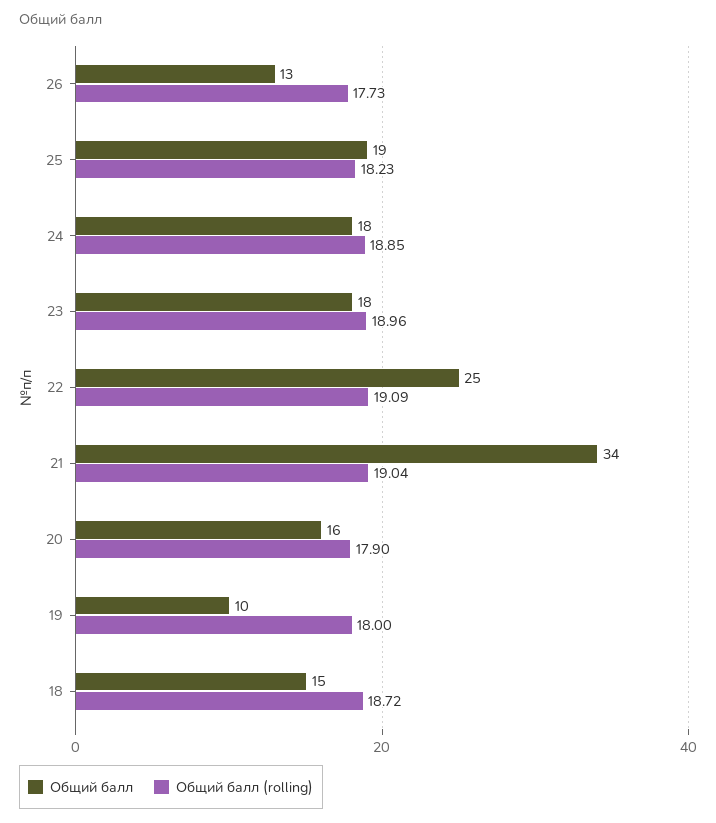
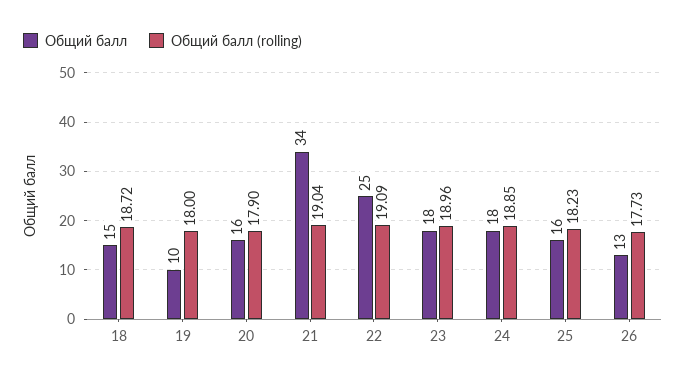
Общий балл, 25: 19 -> 16

